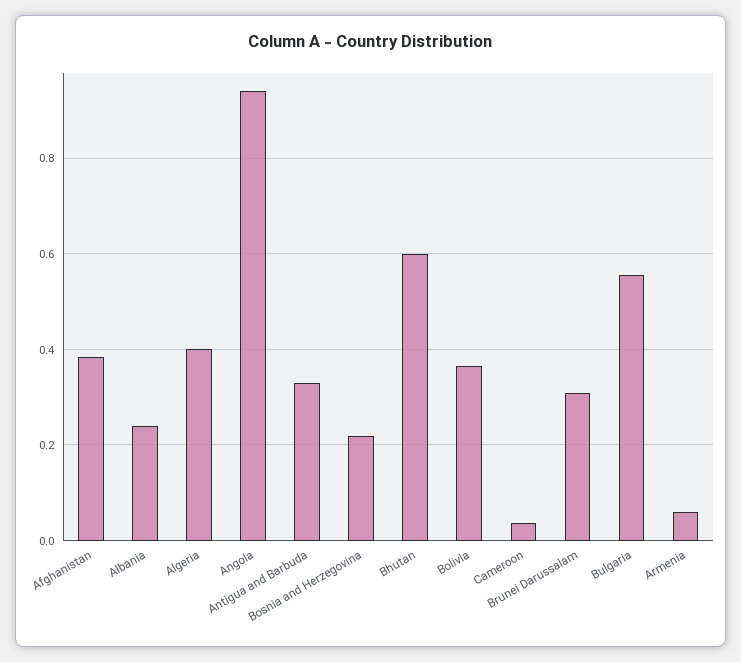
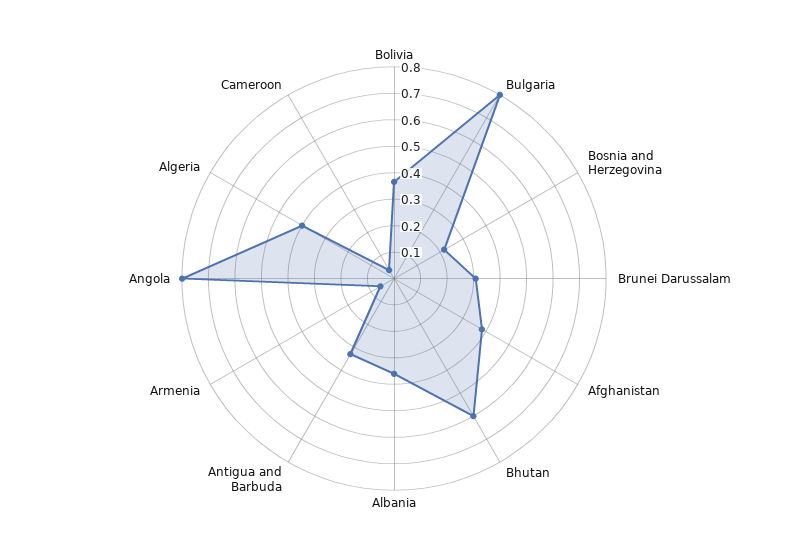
Albania: 0.24 -> 0.35
Angola: 0.94 -> 0.8
Bulgaria: 0.56 -> 0.8

